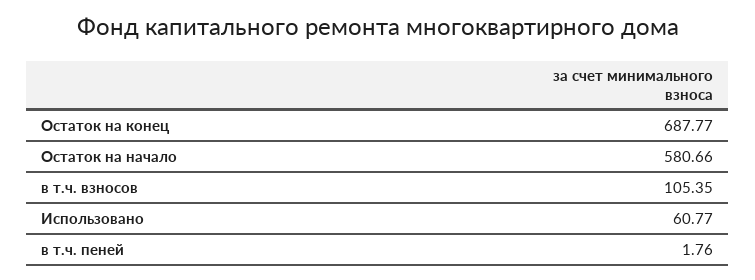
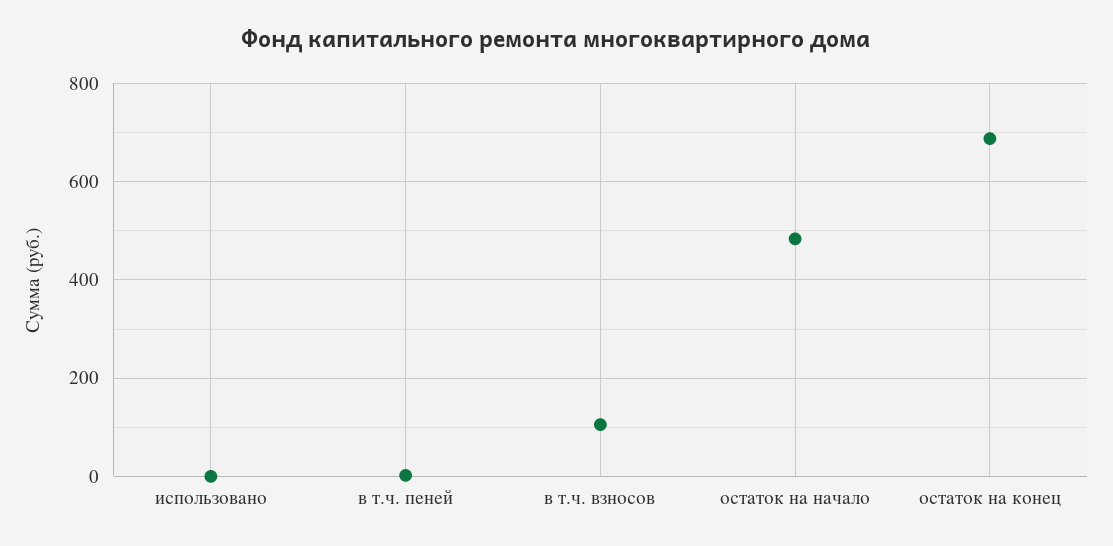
Остаток на начало: 580.66 -> 480
Использовано: 60.77 -> 0

